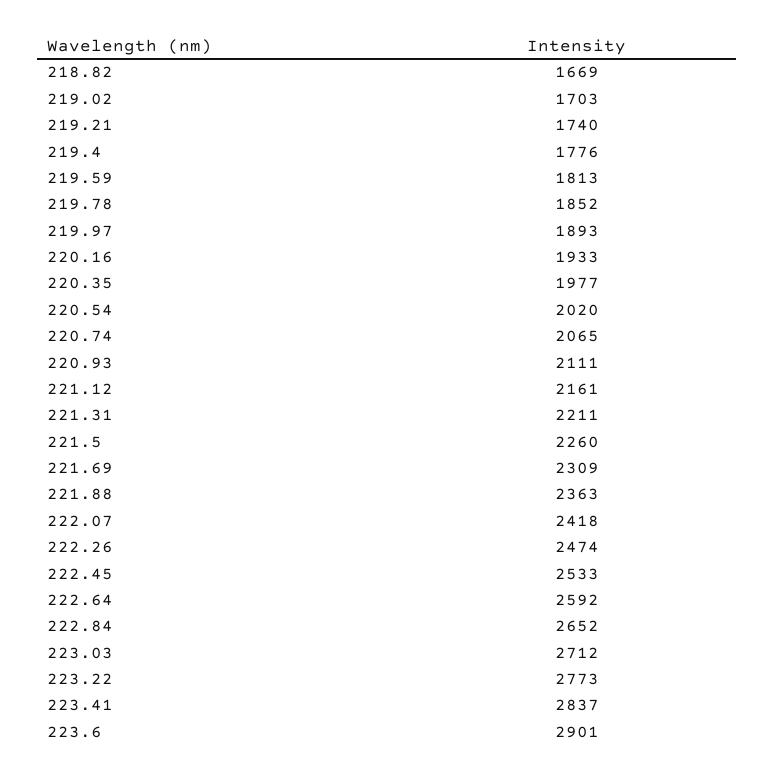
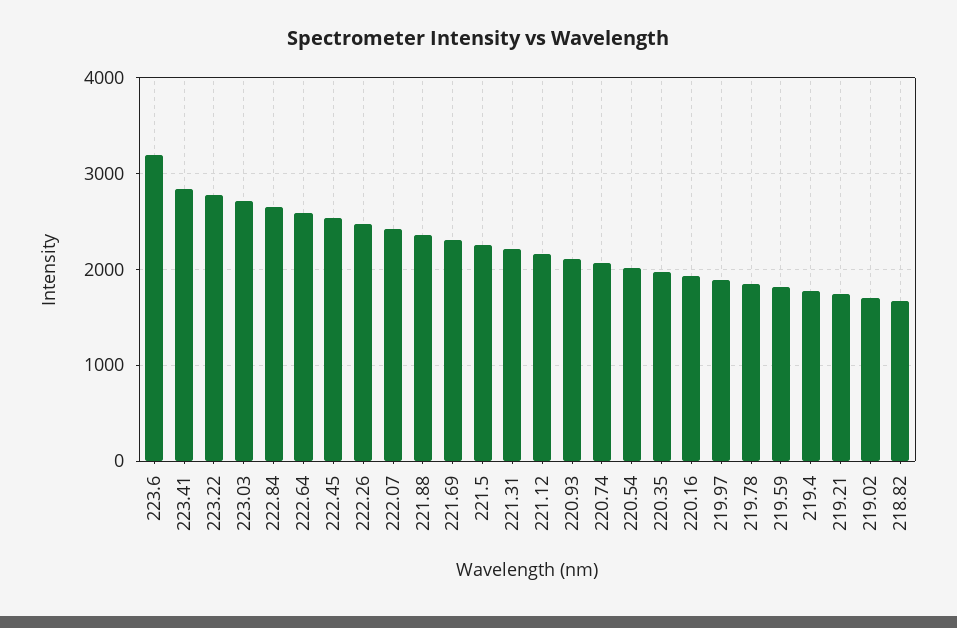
223.6: 2901 -> 3200

